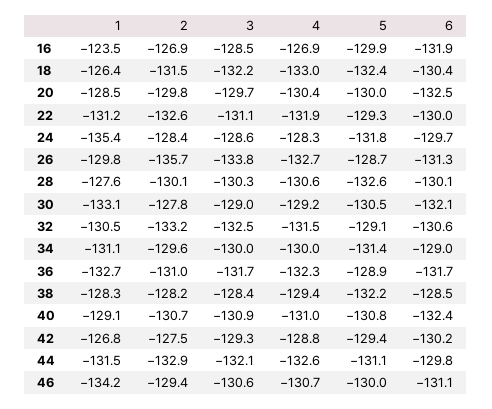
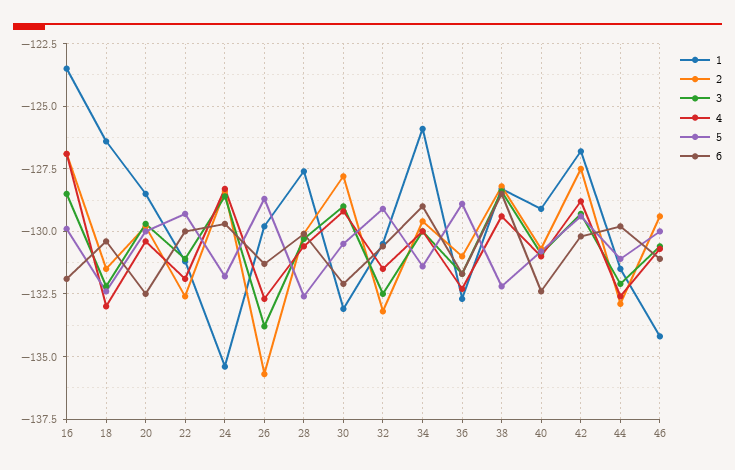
1, 34: -131.1 -> -126

